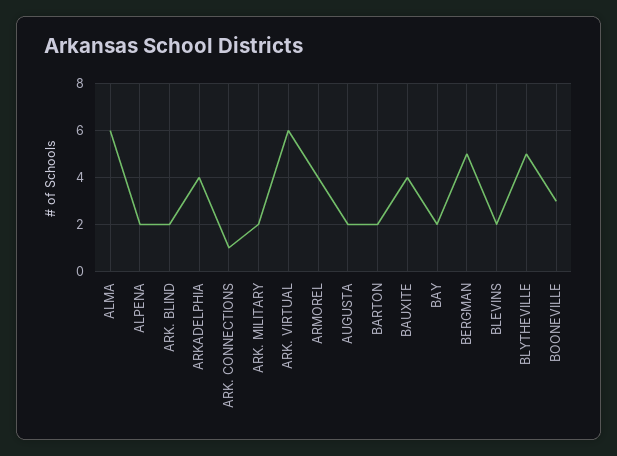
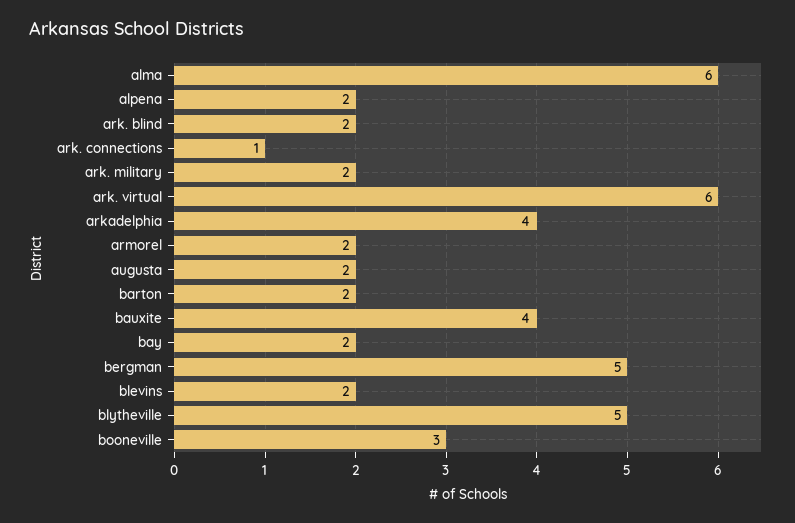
ARMOREL: 4 -> 2

